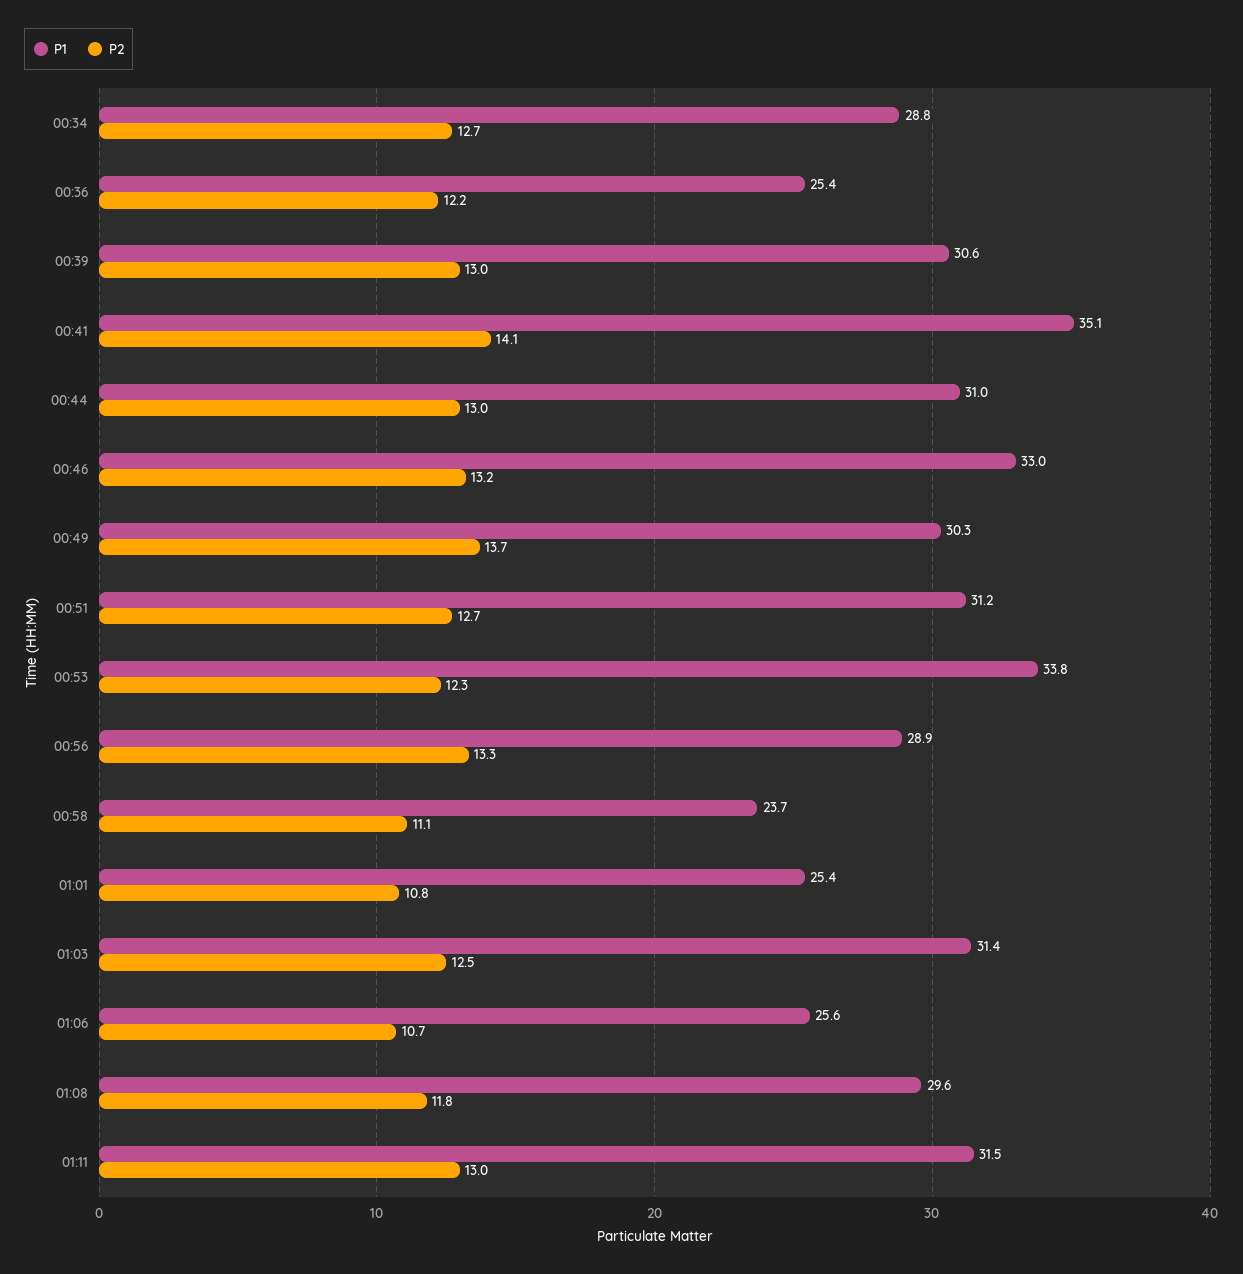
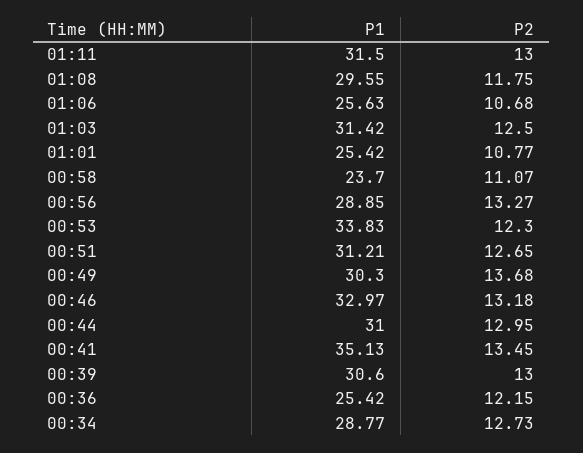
P2, 00:41: 14.1 -> 13.45

